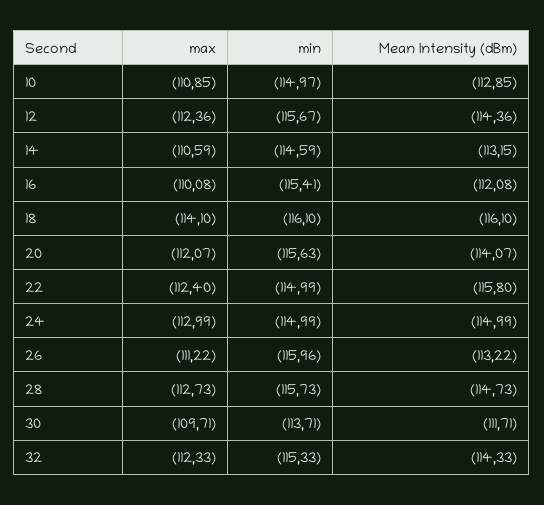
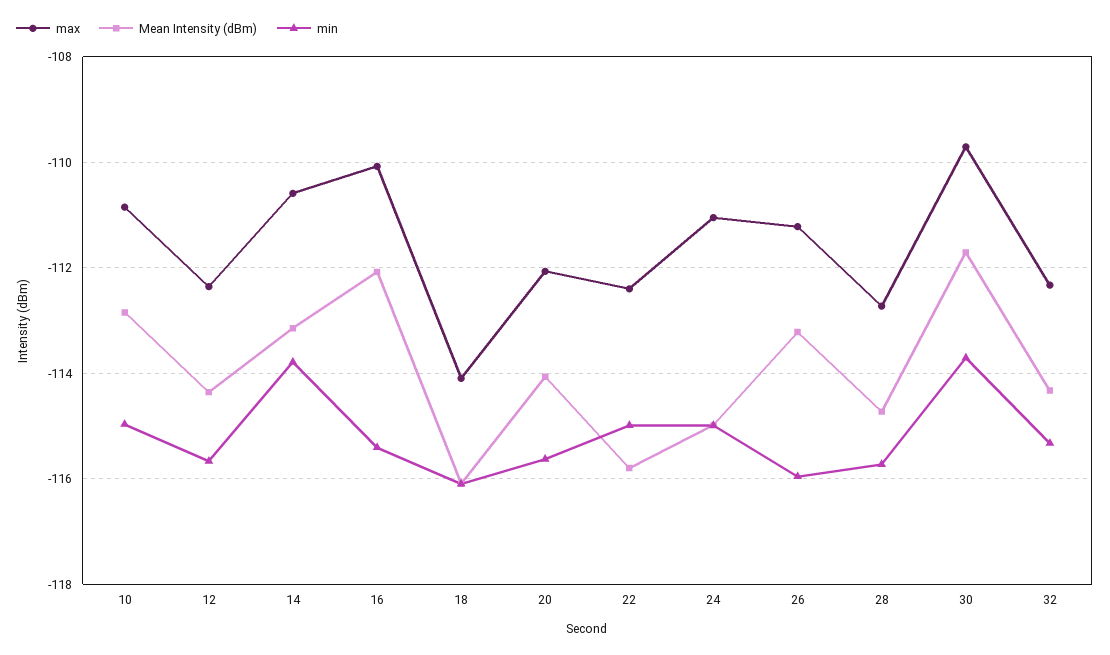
min, 14: -114.59 -> -113.8
max, 24: -112.99 -> -111

